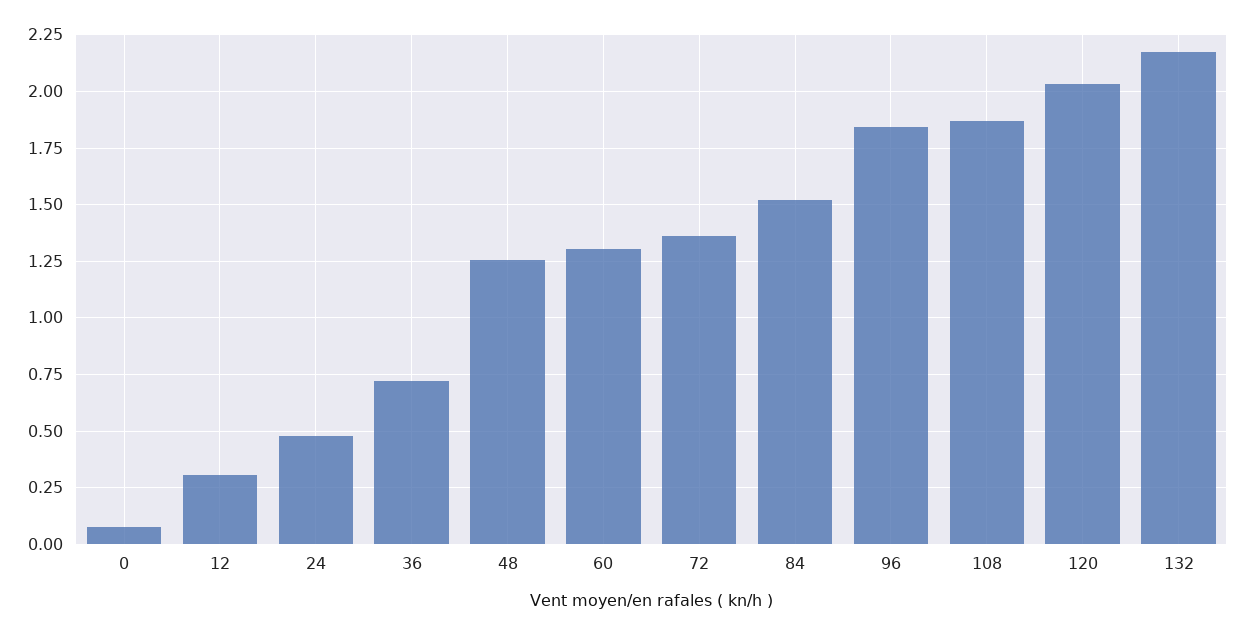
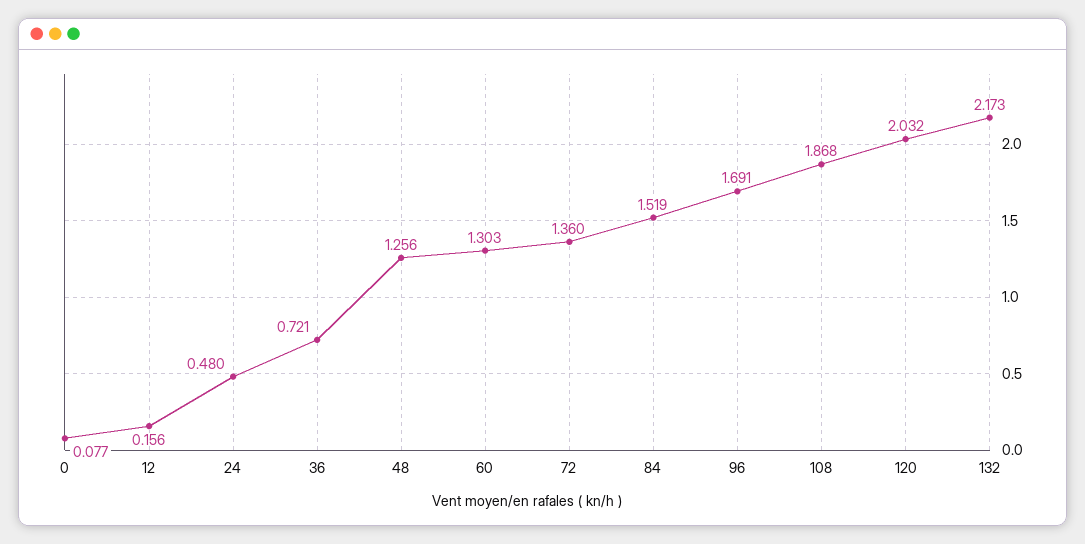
12: 0.3 -> 0.156
96: 1.85 -> 1.691

